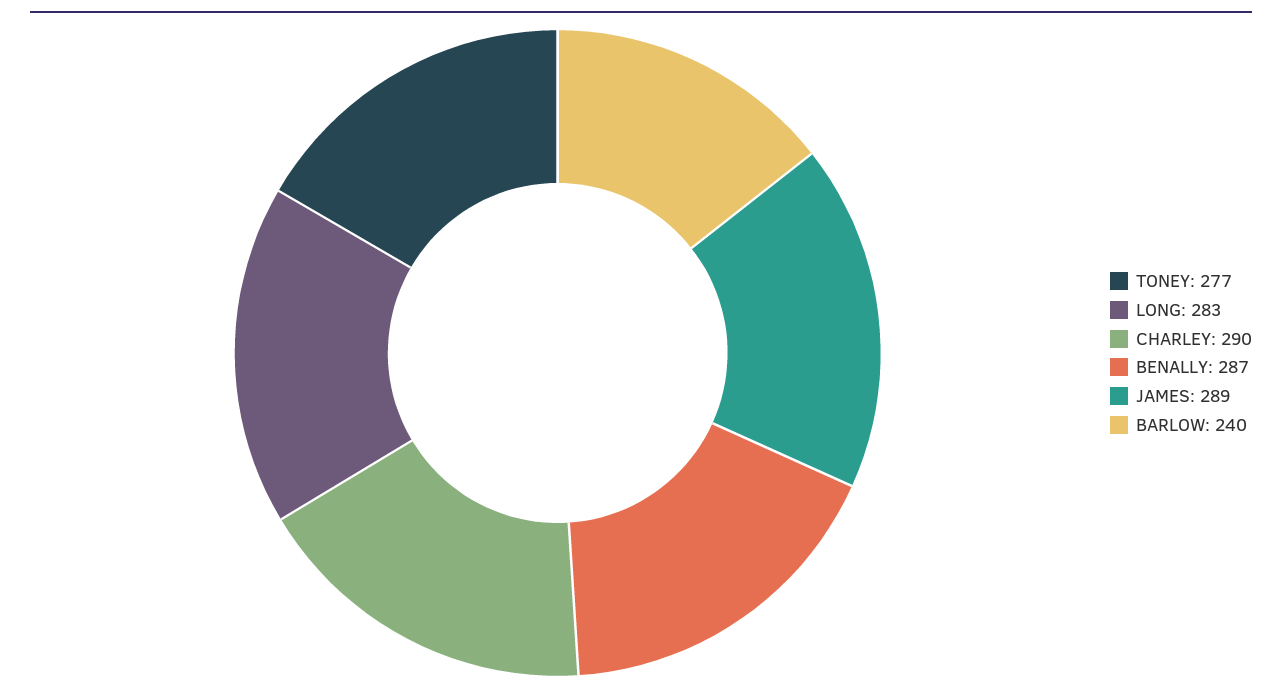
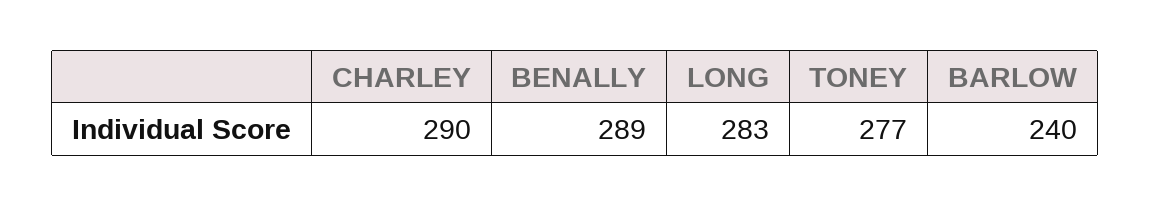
BENALLY: 287 -> 289
JAMES: 289 -> none

